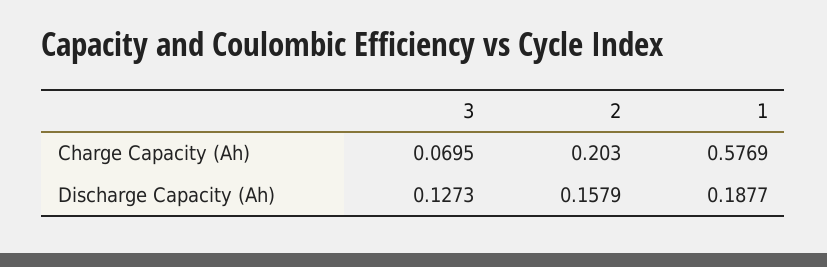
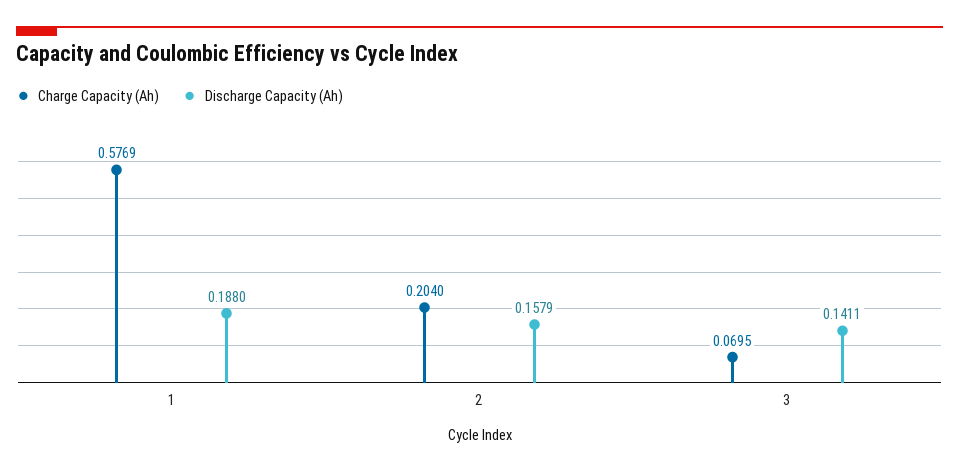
Charge Capacity (Ah), 2: 0.203 -> 0.204
Discharge Capacity (Ah), 3: 0.1273 -> 0.1411
Discharge Capacity (Ah), 1: 0.1877 -> 0.188

